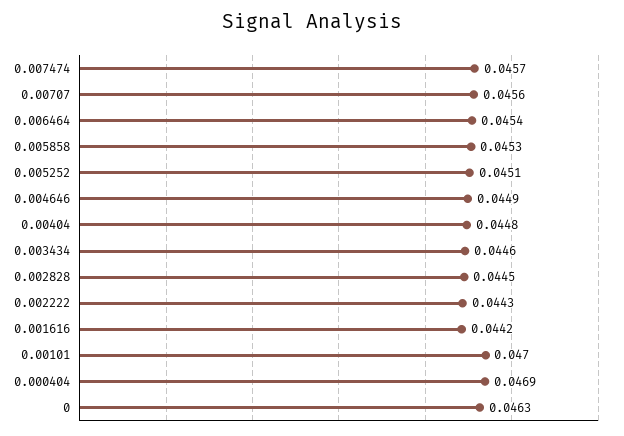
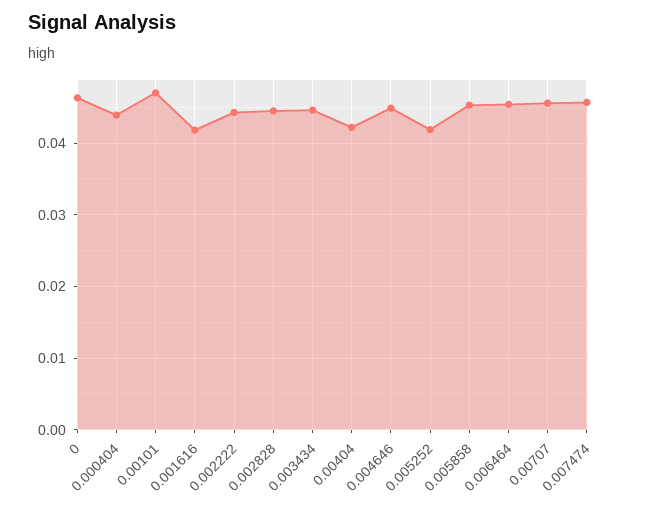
0.005252: 0.0451 -> 0.042
0.00404: 0.0448 -> 0.042
0.001616: 0.0442 -> 0.042
0.000404: 0.0469 -> 0.044

